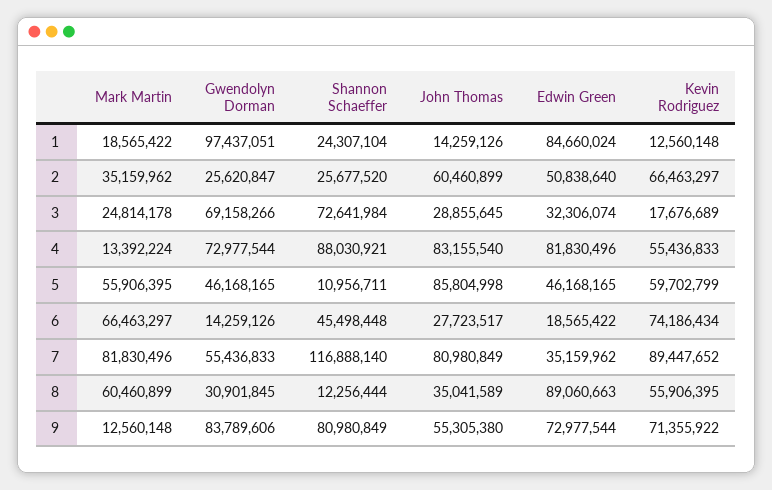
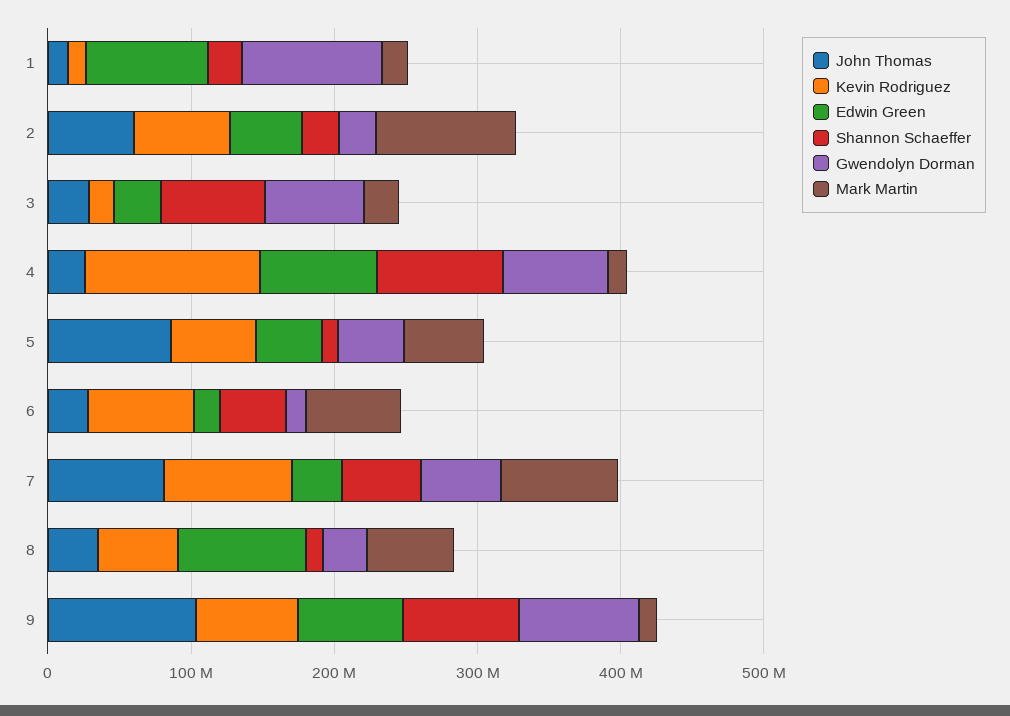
Mark Martin, 2: 35159962 -> 100000000
John Thomas, 4: 83155540 -> 20000000
Kevin Rodriguez, 4: 55436833 -> 120000000
Shannon Schaeffer, 7: 116888140 -> 60000000
John Thomas, 9: 55305380 -> 100000000

